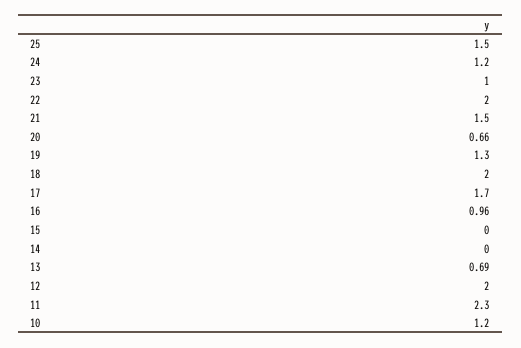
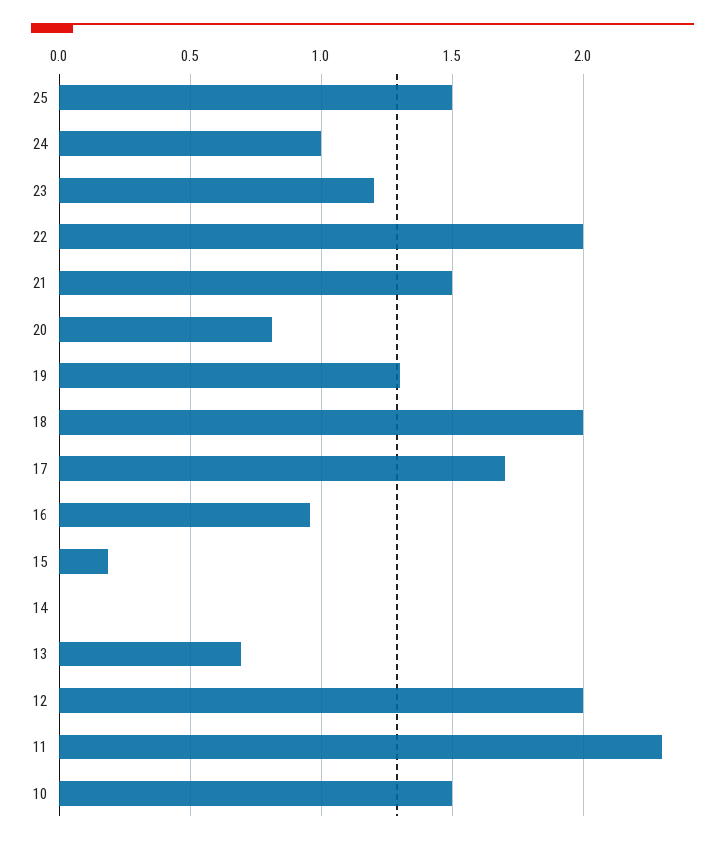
24: 1.2 -> 1
23: 1 -> 1.2
20: 0.66 -> 0.8
15: 0 -> 0.2
10: 1.2 -> 1.5

